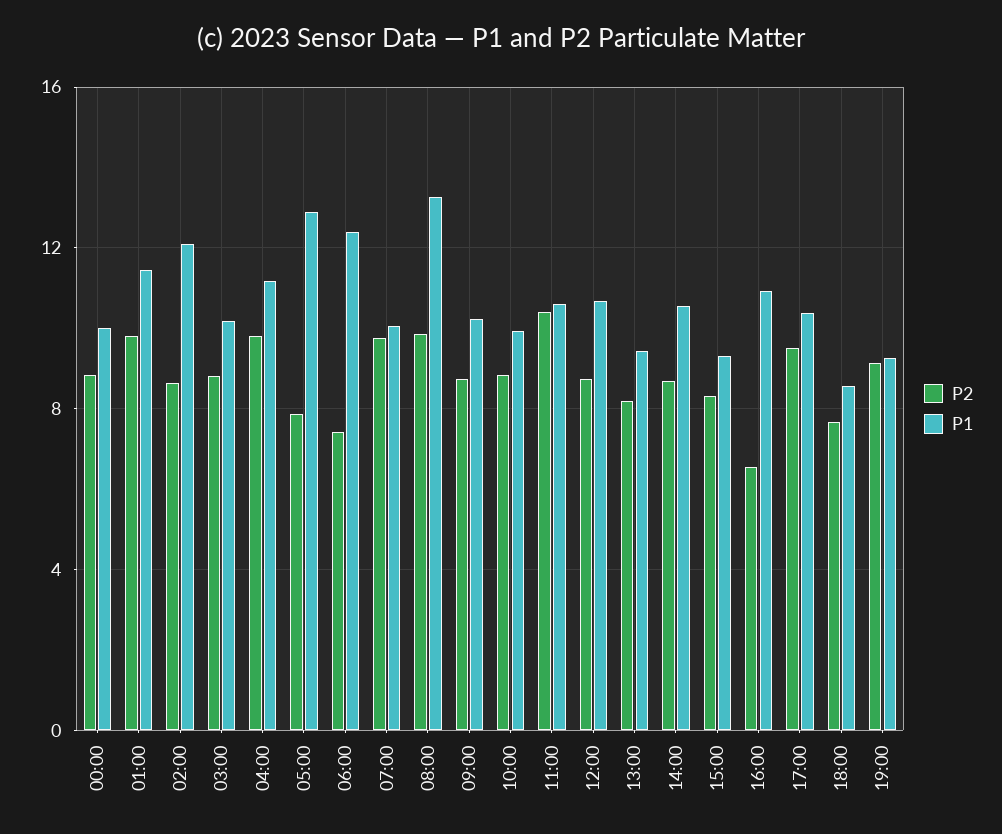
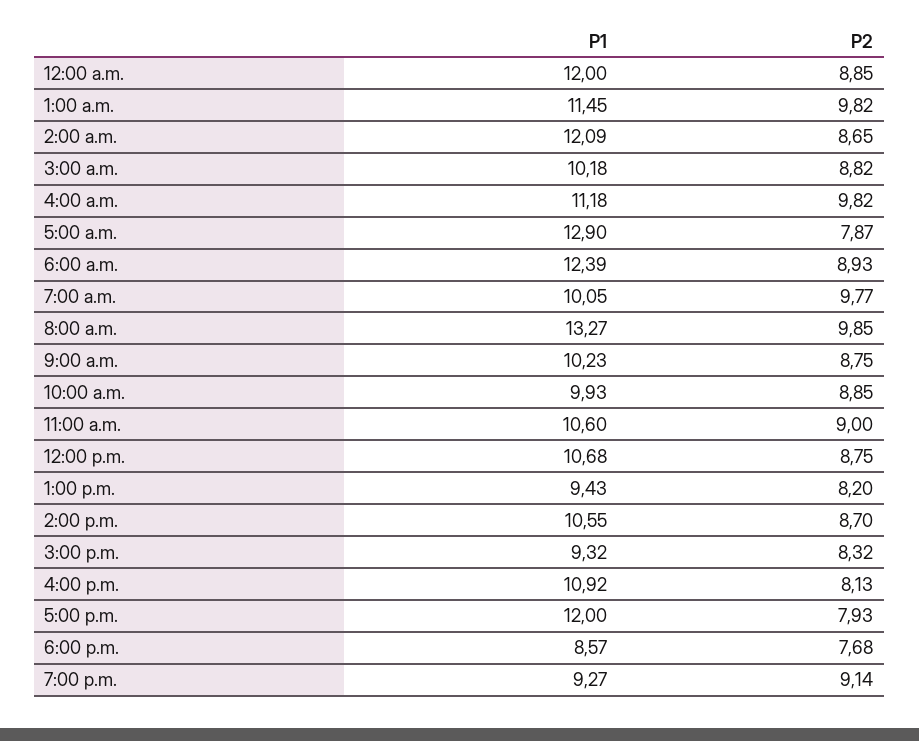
P1, 00:00: 10 -> 12
P2, 06:00: 7.5 -> 8.93
P2, 11:00: 10.5 -> 9
P2, 16:00: 6.5 -> 8.13
P2, 17:00: 9.5 -> 7.93
P1, 17:00: 10.5 -> 12

